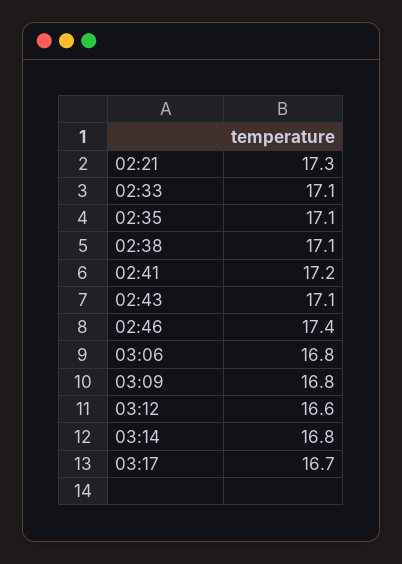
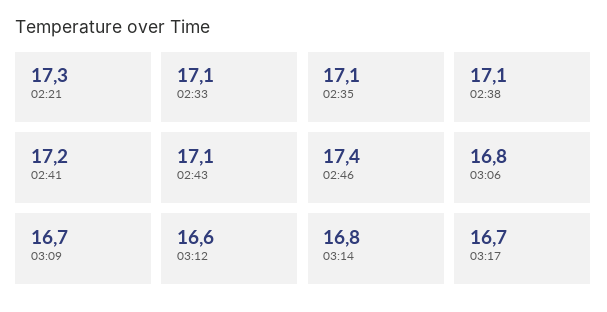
03:09: 16.8 -> 16.7

